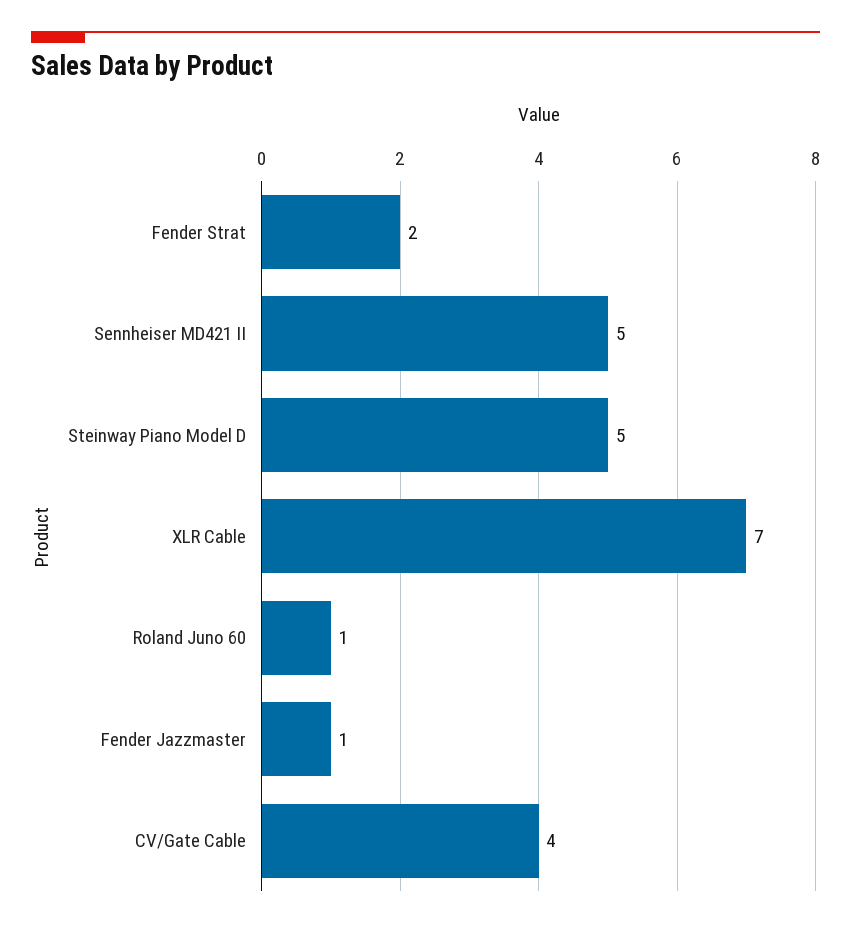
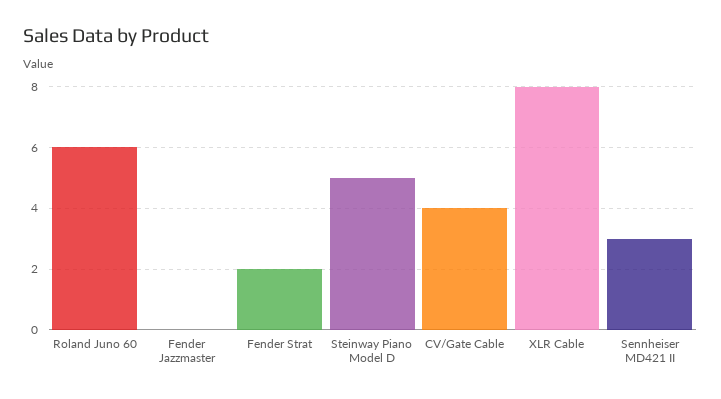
Sennheiser MD421 II: 5 -> 3
XLR Cable: 7 -> 8
Roland Juno 60: 1 -> 6
Fender Jazzmaster: 1 -> 0

